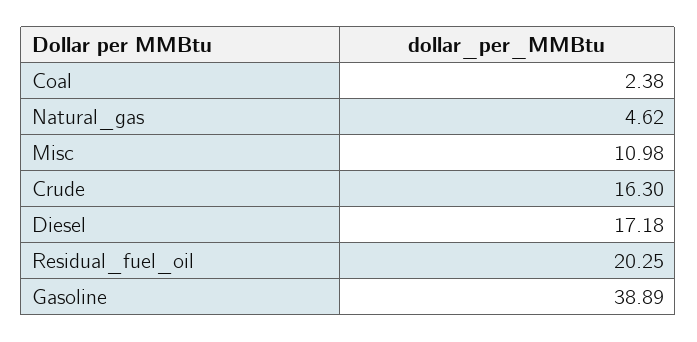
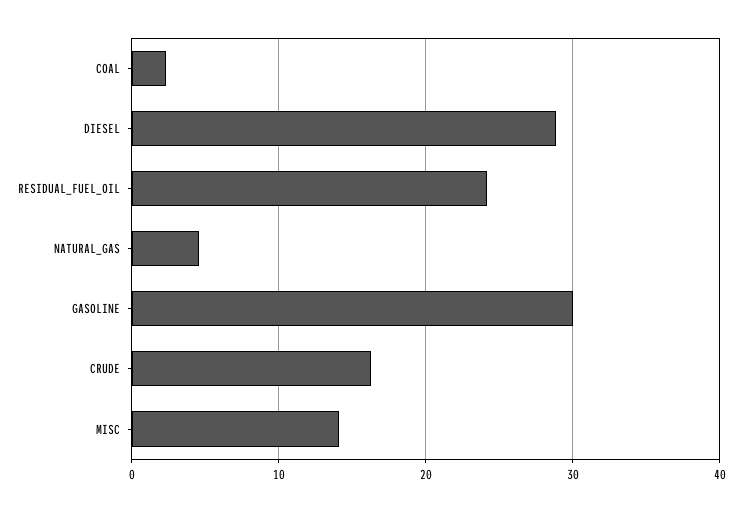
Misc: 10.98 -> 14
Diesel: 17.18 -> 29
Residual_fuel_oil: 20.25 -> 24
Gasoline: 38.89 -> 30

